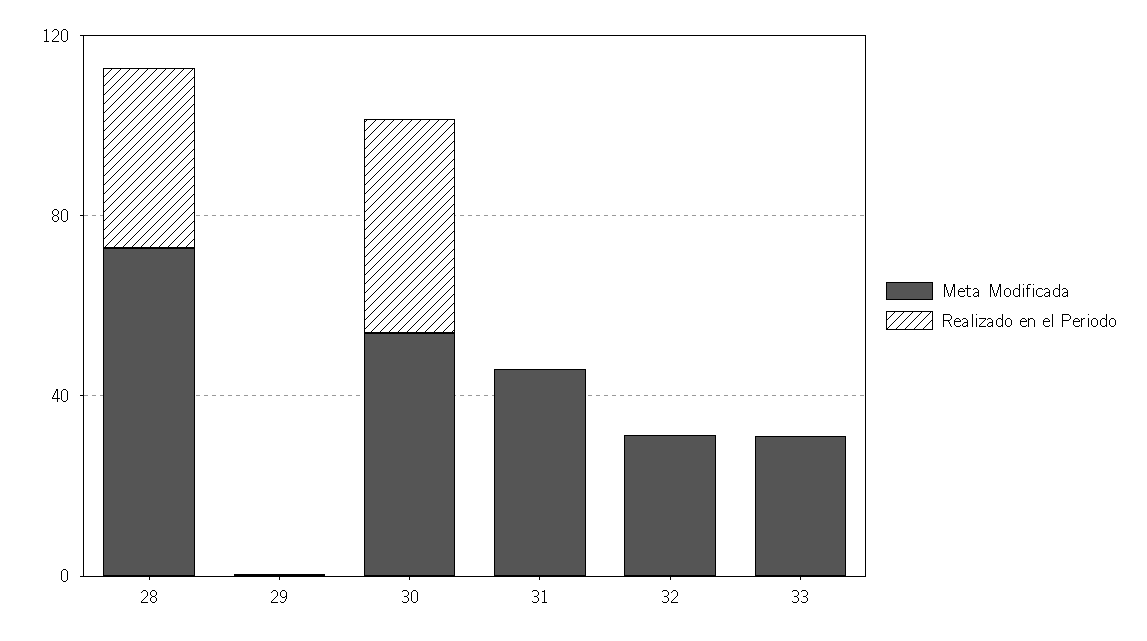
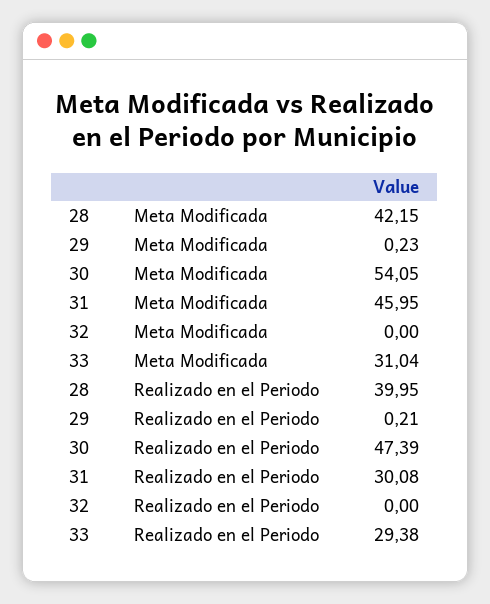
Meta Modificada, 28: 70 -> 42.15
Realizado en el Periodo, 31: 0 -> 30.08
Meta Modificada, 32: 30 -> 0
Realizado en el Periodo, 33: 0 -> 29.38

